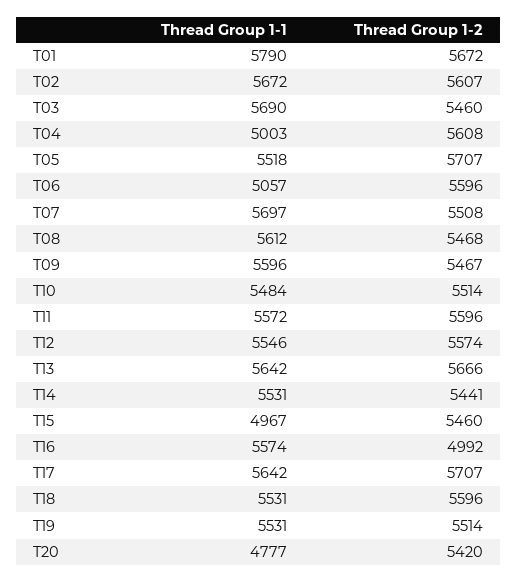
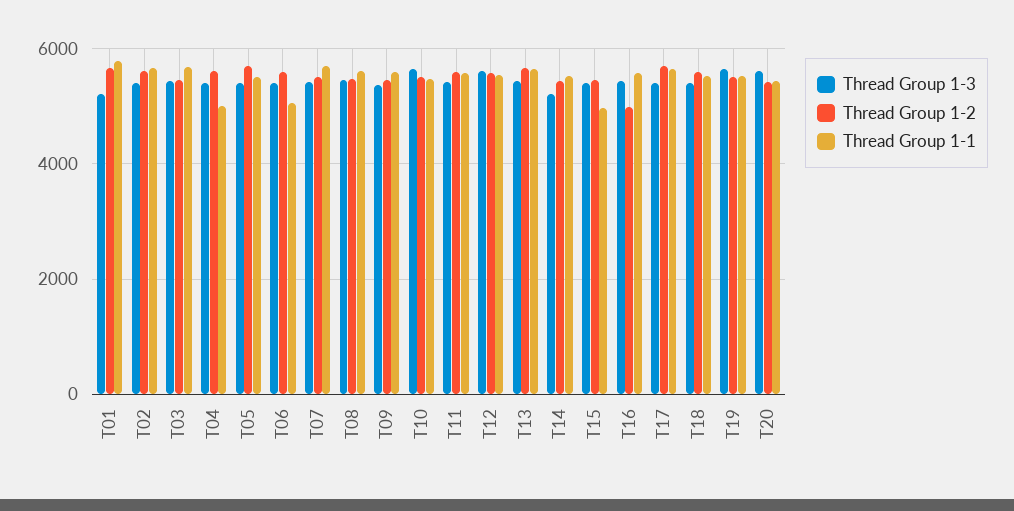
Thread Group 1-1, T20: 4777 -> 5400
Thread Group 1-3, T01: none -> 5200
Thread Group 1-3, T02: none -> 5400
Thread Group 1-3, T03: none -> 5400
Thread Group 1-3, T04: none -> 5400
Thread Group 1-3, T05: none -> 5400
Thread Group 1-3, T06: none -> 5400
Thread Group 1-3, T07: none -> 5400
Thread Group 1-3, T08: none -> 5400
Thread Group 1-3, T09: none -> 5400
Thread Group 1-3, T10: none -> 5600
Thread Group 1-3, T11: none -> 5400
Thread Group 1-3, T12: none -> 5600
Thread Group 1-3, T13: none -> 5400
Thread Group 1-3, T14: none -> 5200
Thread Group 1-3, T15: none -> 5400
Thread Group 1-3, T16: none -> 5400
Thread Group 1-3, T17: none -> 5400
Thread Group 1-3, T18: none -> 5400
Thread Group 1-3, T19: none -> 5600
Thread Group 1-3, T20: none -> 5600

